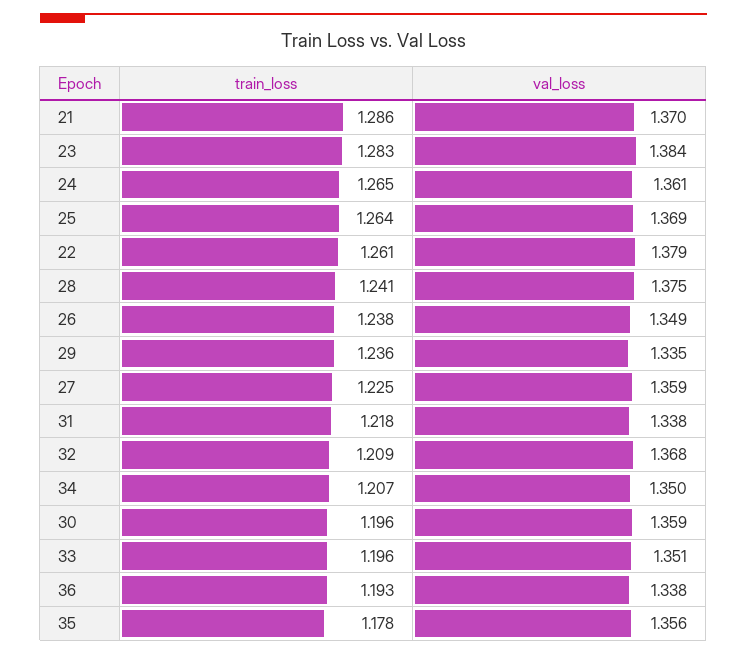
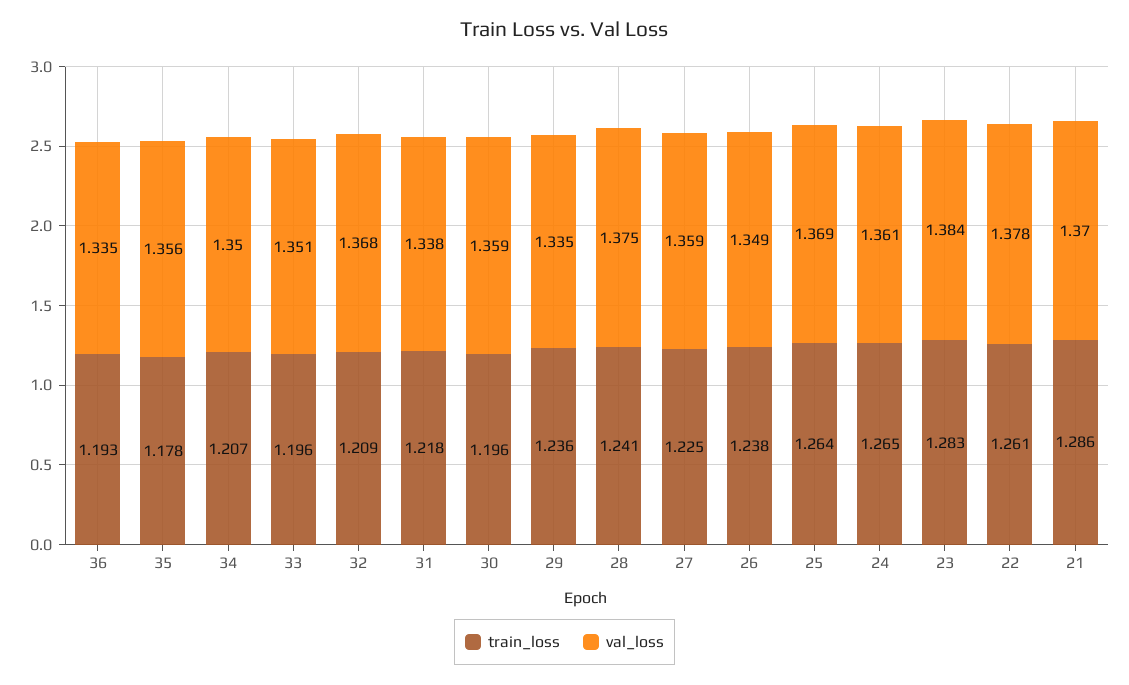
val_loss, 22: 1.379 -> 1.378
val_loss, 36: 1.338 -> 1.335

